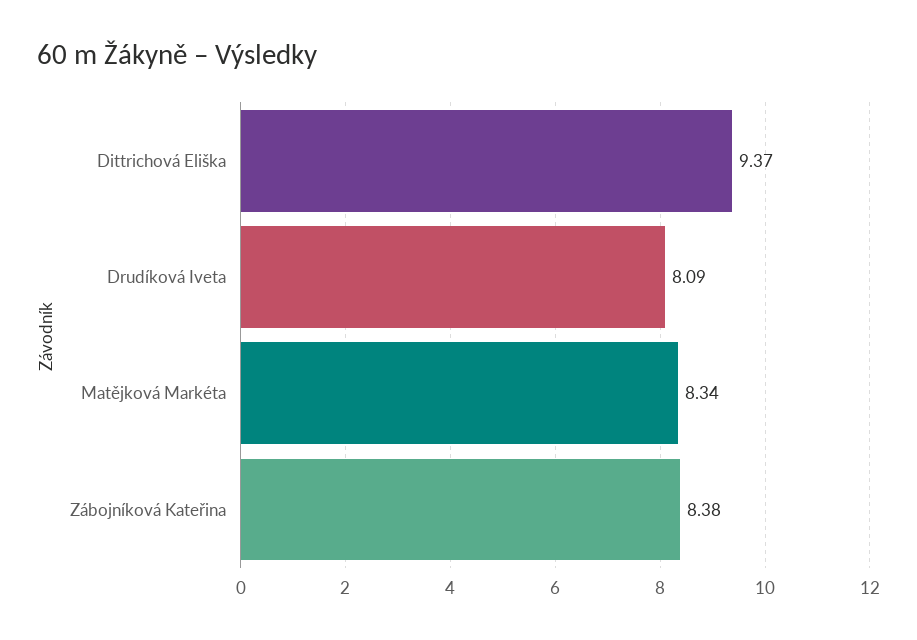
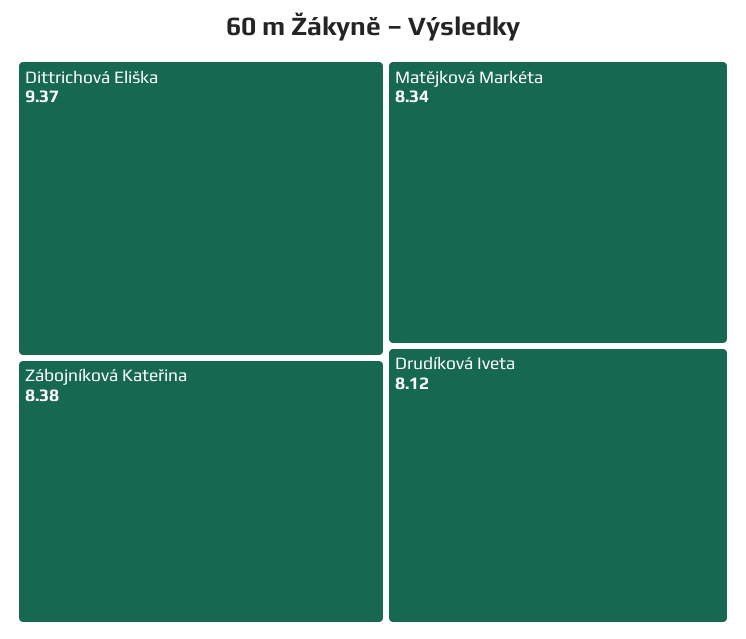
Drudíková Iveta: 8.09 -> 8.12

